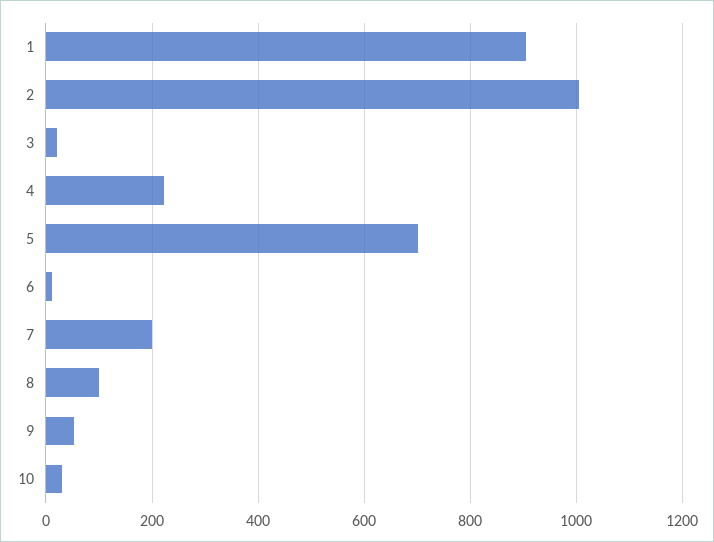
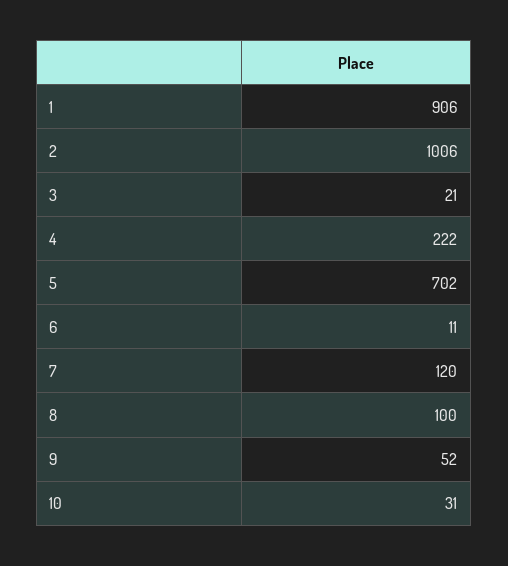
7: 200 -> 120

